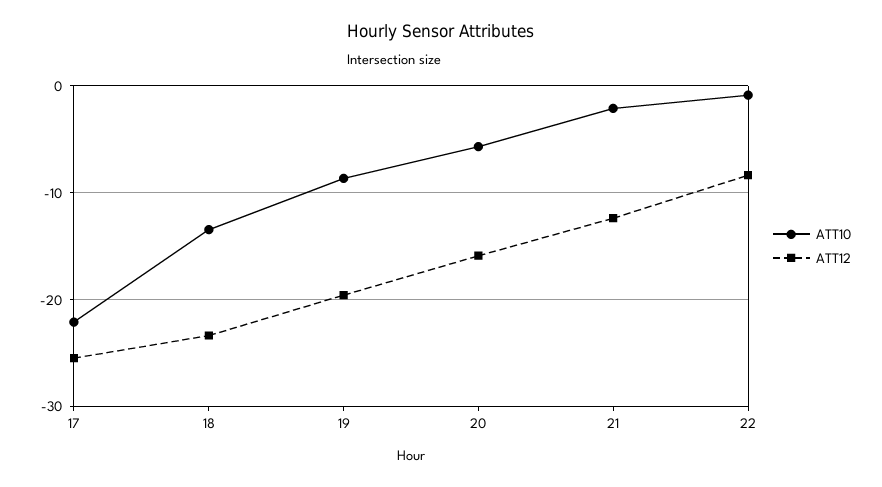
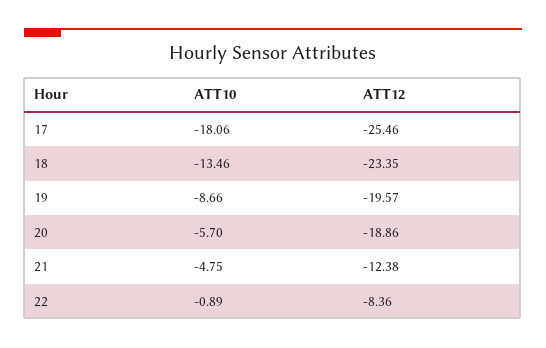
ATT10, 17: -22 -> -18.06
ATT12, 20: -16 -> -18.86
ATT10, 21: -2 -> -4.75

